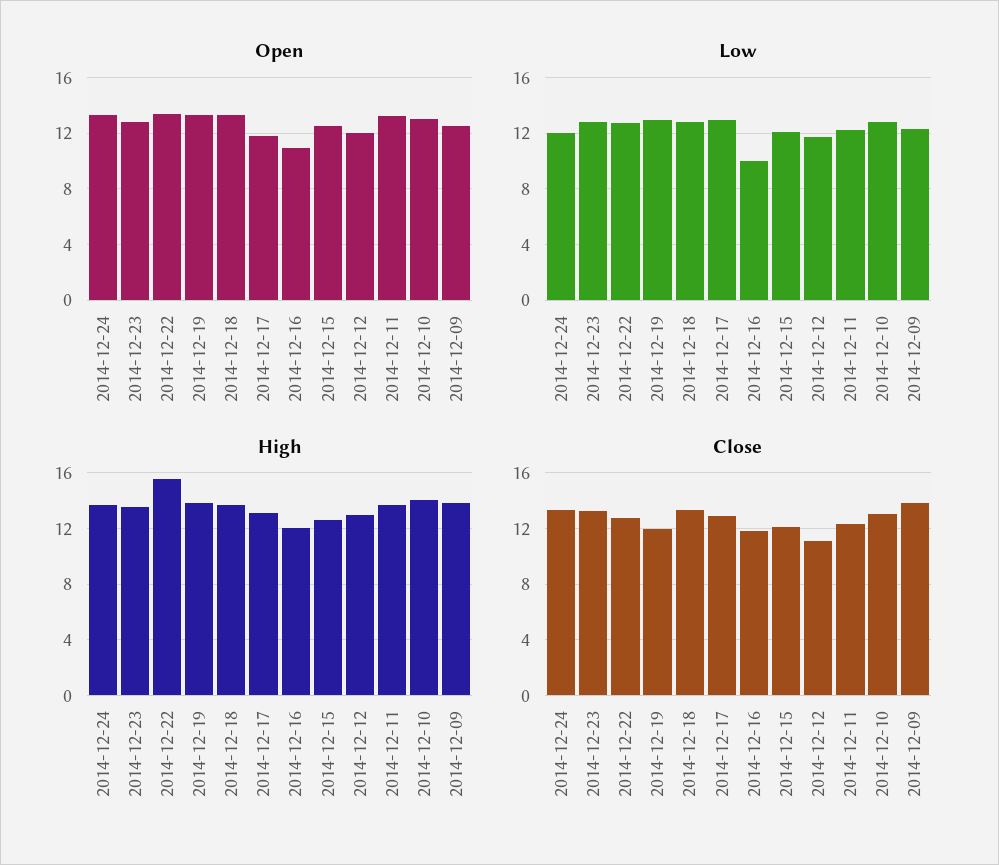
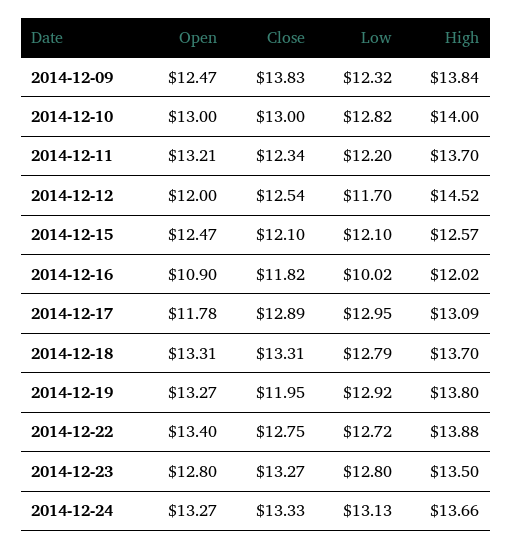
Low, 2014-12-24: 12 -> 13.13
High, 2014-12-22: 15.5 -> 13.88
High, 2014-12-12: 13 -> 14.52
Close, 2014-12-12: 11 -> 12.54

